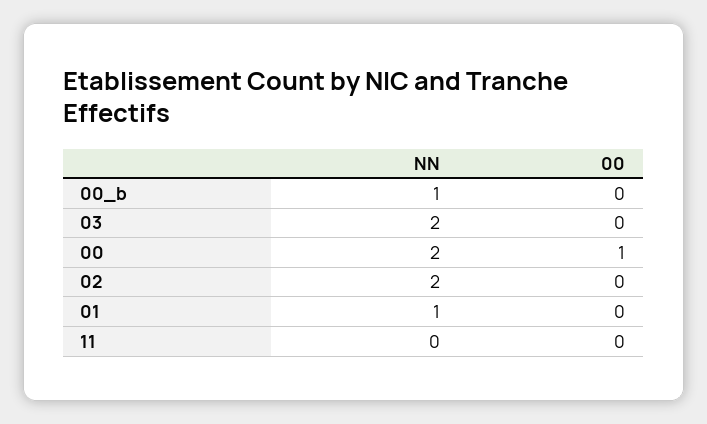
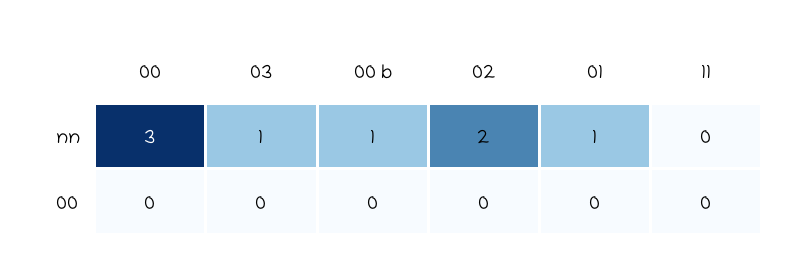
NN, 03: 2 -> 1
NN, 00: 2 -> 3
00, 00: 1 -> 0

